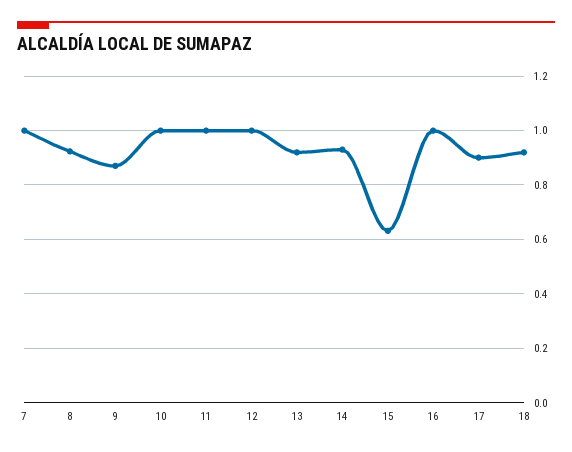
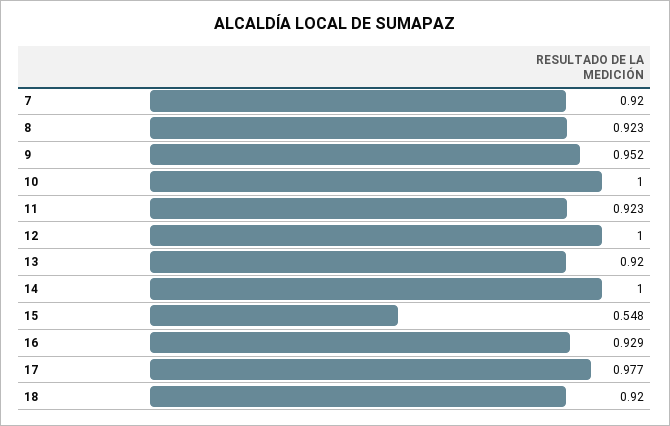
7: 1 -> 0.92
9: 0.875 -> 0.952
11: 1 -> 0.923
14: 0.925 -> 1
15: 0.625 -> 0.548
16: 1 -> 0.929
17: 0.9 -> 0.977

